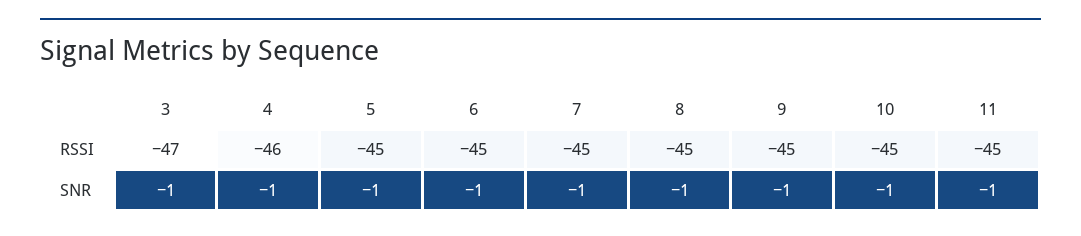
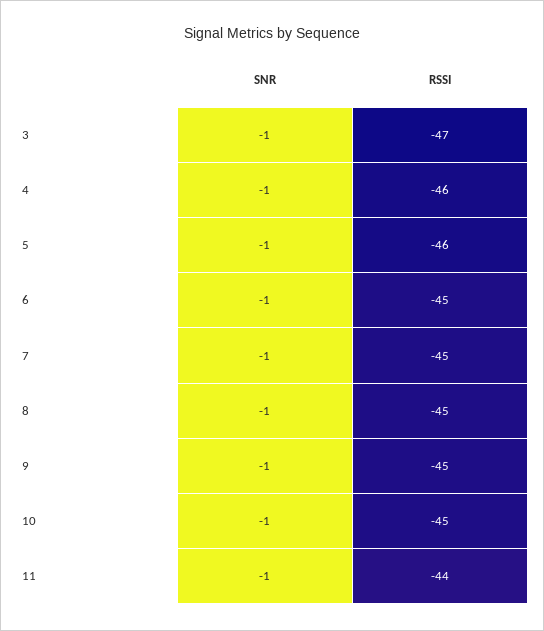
5, RSSI: -45 -> -46
11, RSSI: -45 -> -44

